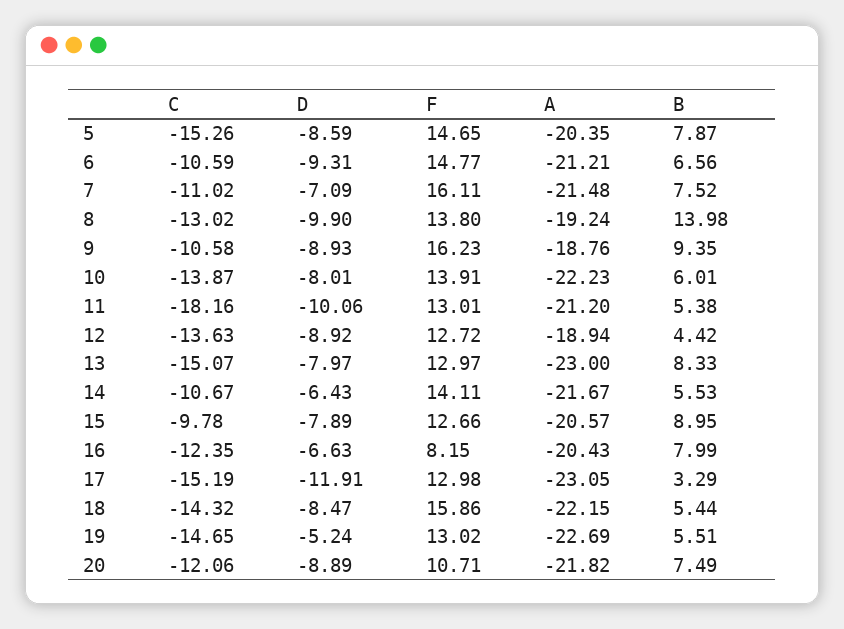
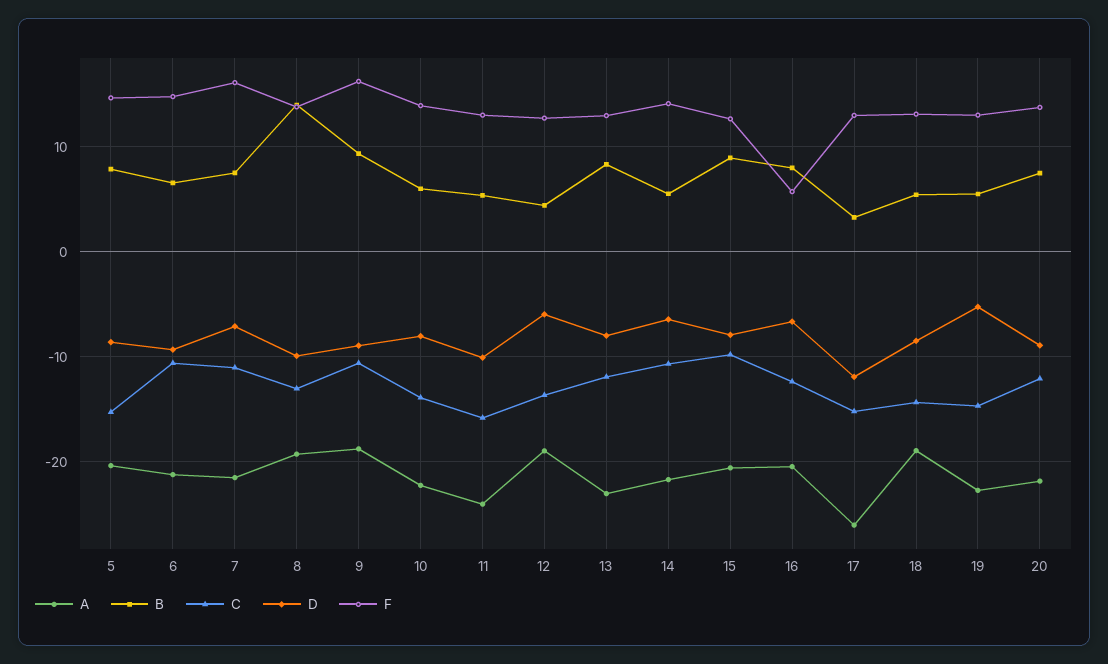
C, 11: -18.16 -> -16
A, 11: -21.2 -> -24
D, 12: -8.92 -> -6
C, 13: -15.07 -> -12
F, 16: 8.15 -> 6
A, 17: -23.05 -> -26
F, 18: 15.86 -> 13
A, 18: -22.15 -> -19
F, 20: 10.71 -> 14

